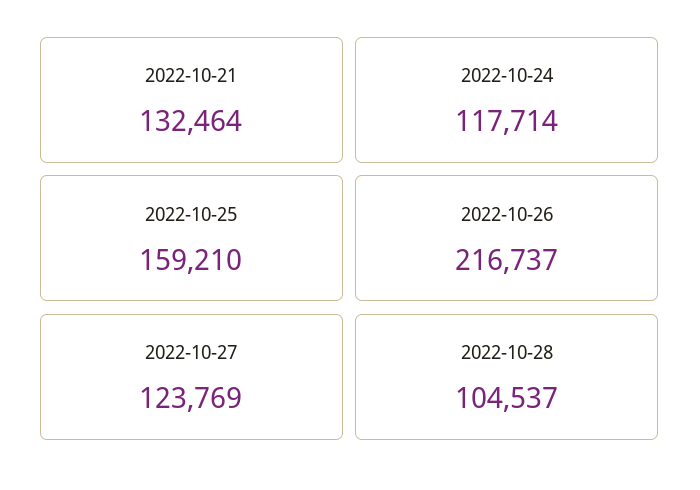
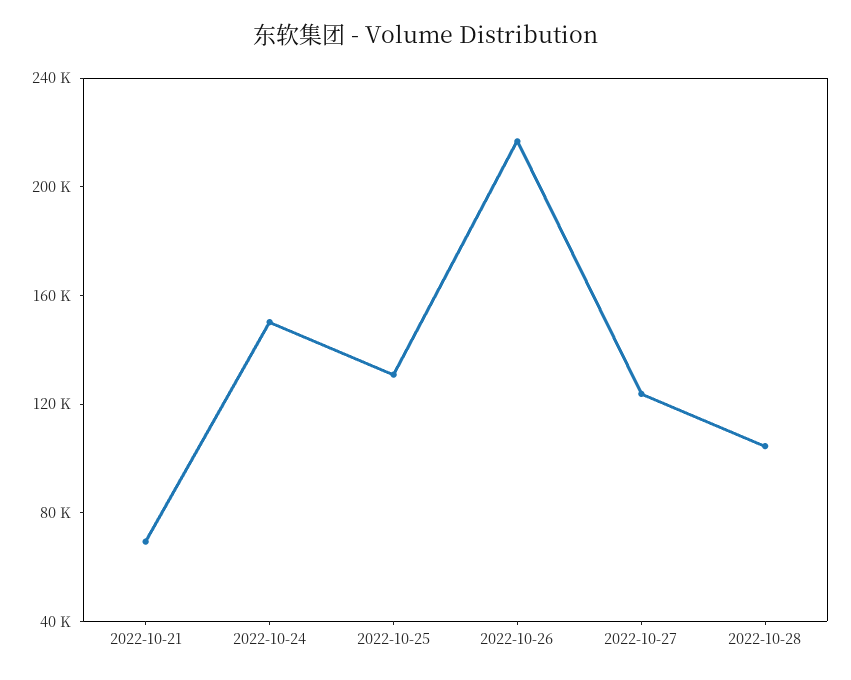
2022-10-21: 132464 -> 70000
2022-10-24: 117714 -> 150000
2022-10-25: 159210 -> 130000

